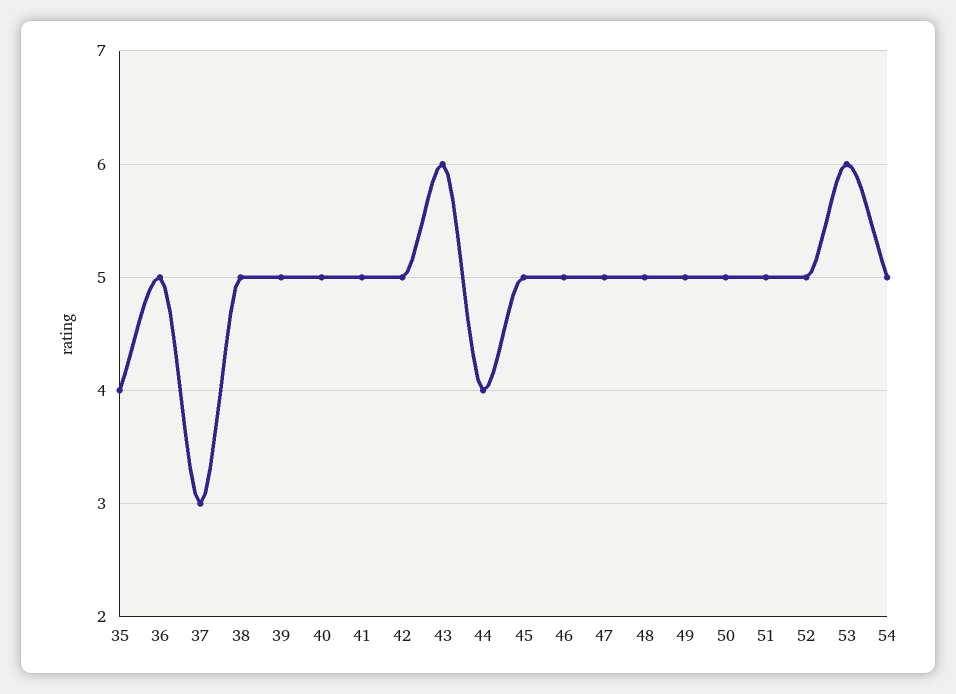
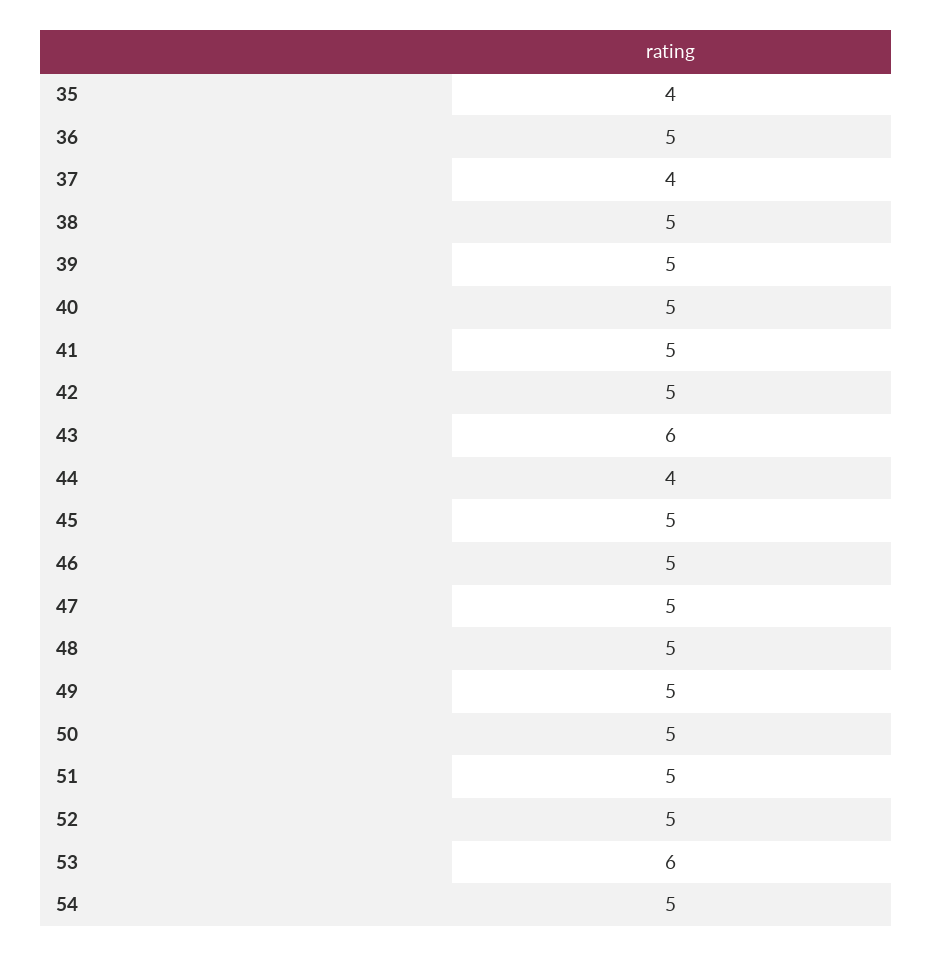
37: 3 -> 4

